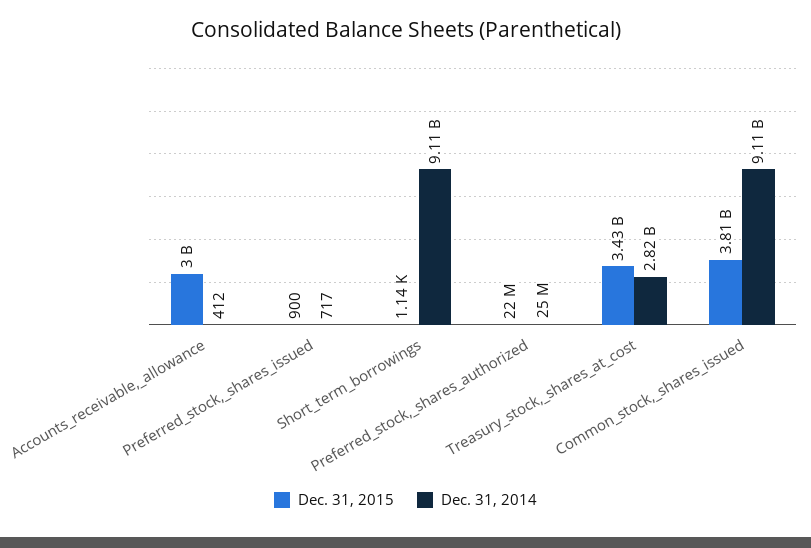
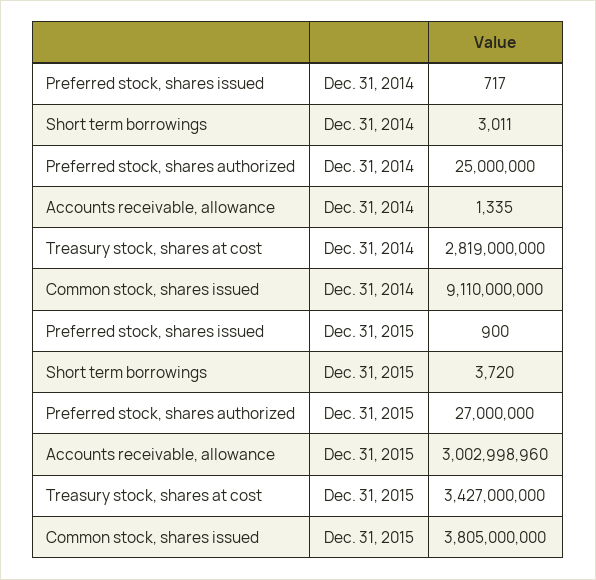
Dec. 31, 2014, Accounts_receivable,_allowance: 412 -> 1335
Dec. 31, 2015, Short_term_borrowings: 1140 -> 3720
Dec. 31, 2014, Short_term_borrowings: 9110000000 -> 3011
Dec. 31, 2015, Preferred_stock,_shares_authorized: 22000000 -> 27000000

